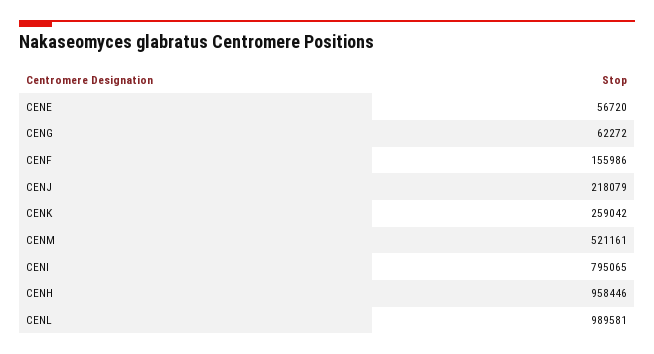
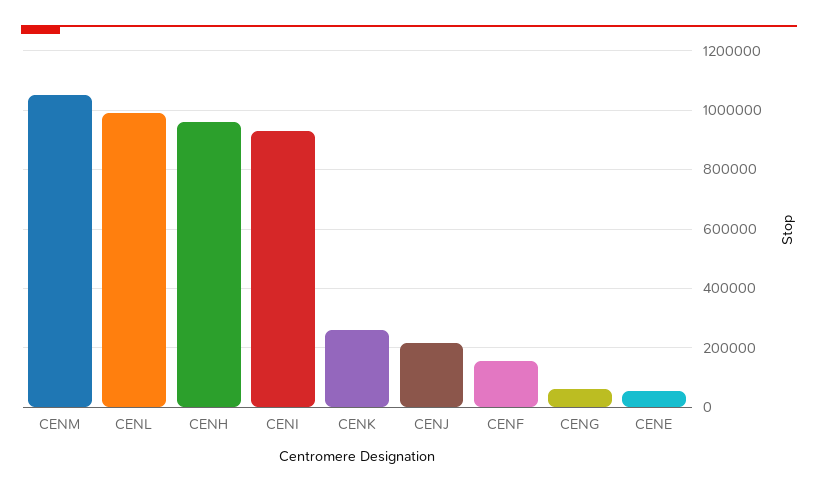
CENM: 521161 -> 1050000
CENI: 795065 -> 925000

